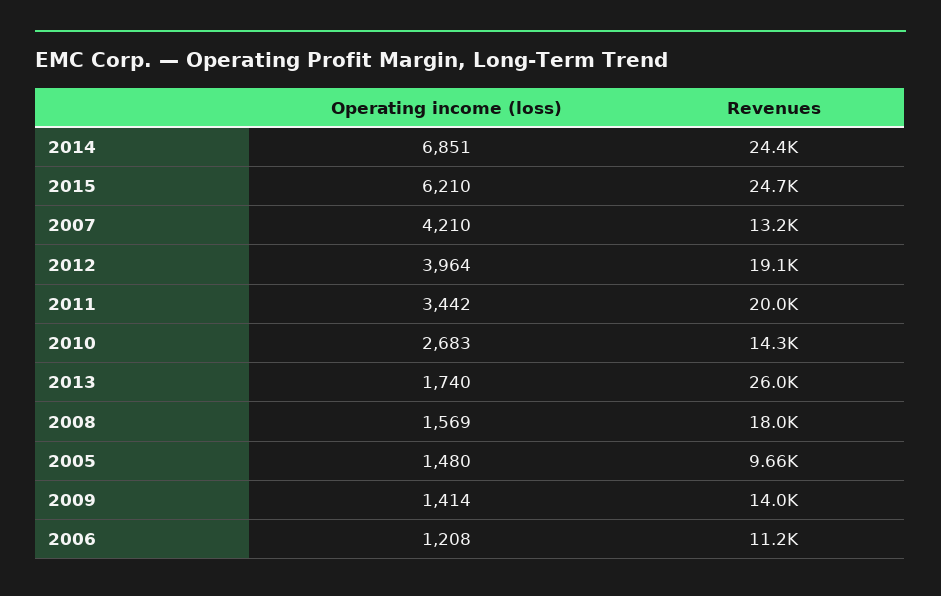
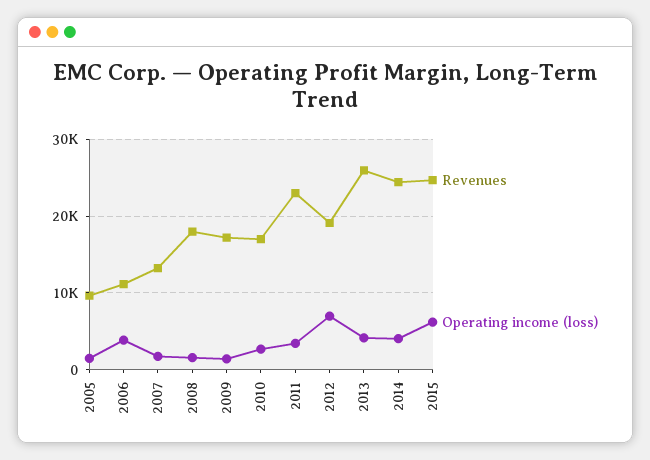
Operating income (loss), 2014: 6851 -> 4000
Operating income (loss), 2007: 4210 -> 2000
Operating income (loss), 2012: 3964 -> 7000
Revenues, 2011: 20000 -> 23000
Revenues, 2010: 14300 -> 17000
Operating income (loss), 2013: 1740 -> 4000
Revenues, 2009: 14000 -> 17000
Operating income (loss), 2006: 1208 -> 4000

